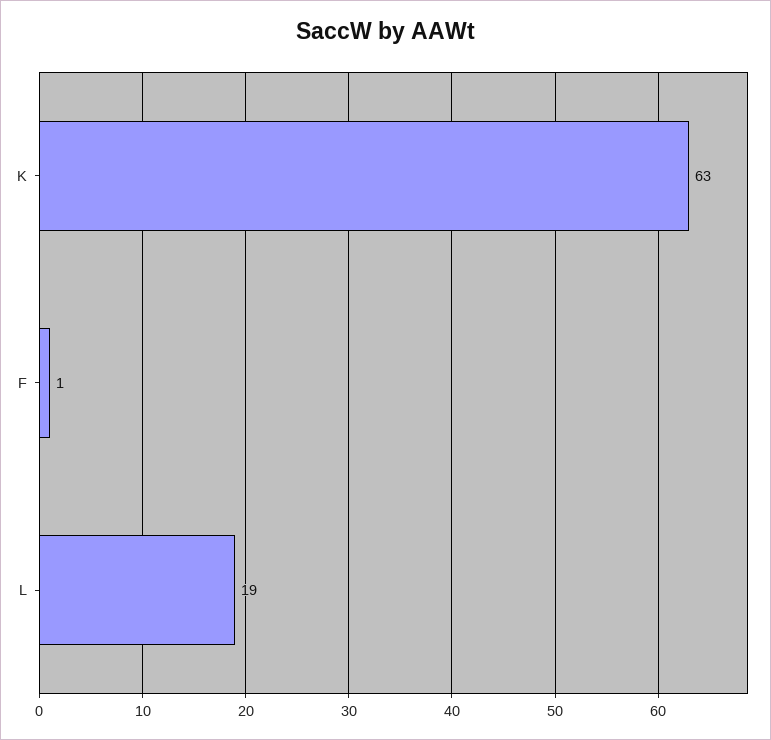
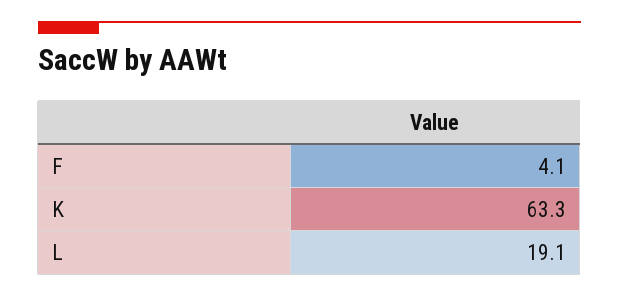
F: 1 -> 4.1

